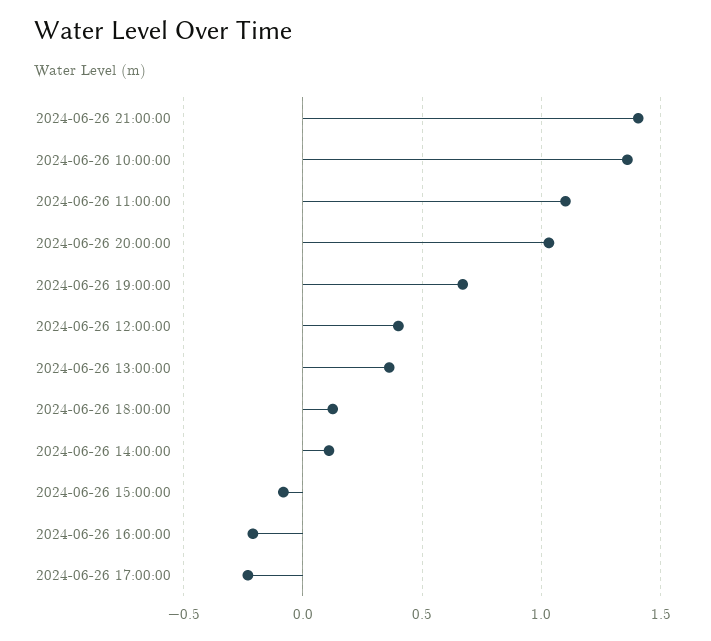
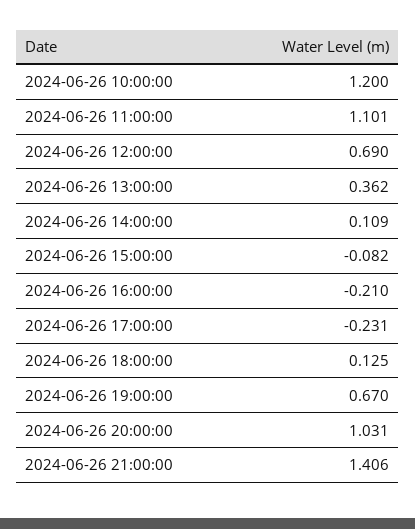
2024-06-26 10:00:00: 1.35 -> 1.2
2024-06-26 12:00:00: 0.4 -> 0.69

